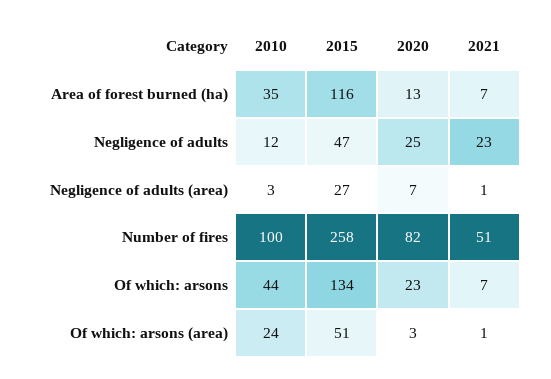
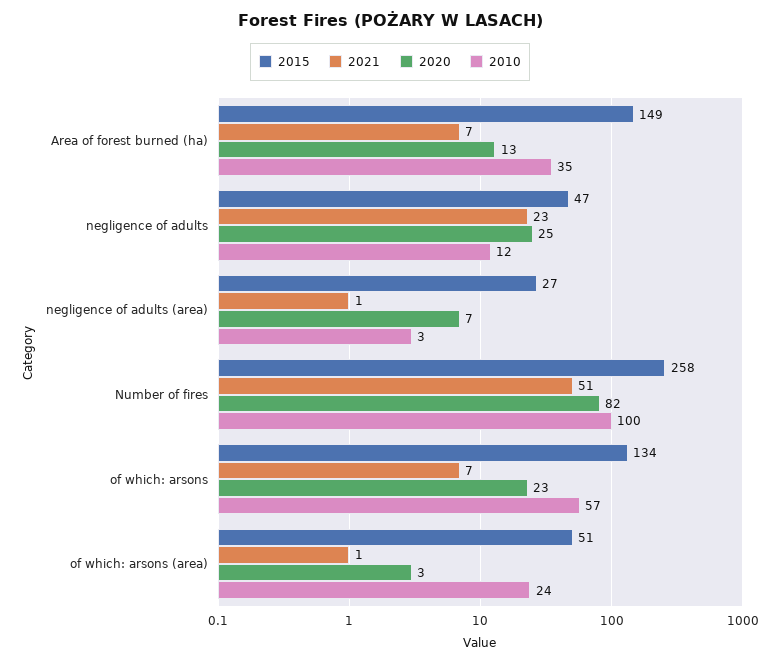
2015, Area of forest burned (ha): 116 -> 149
2010, Of which: arsons: 44 -> 57

